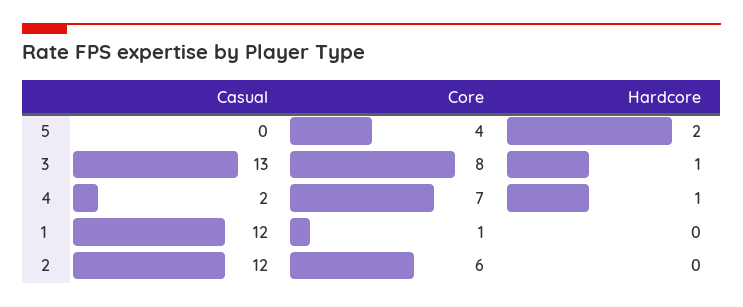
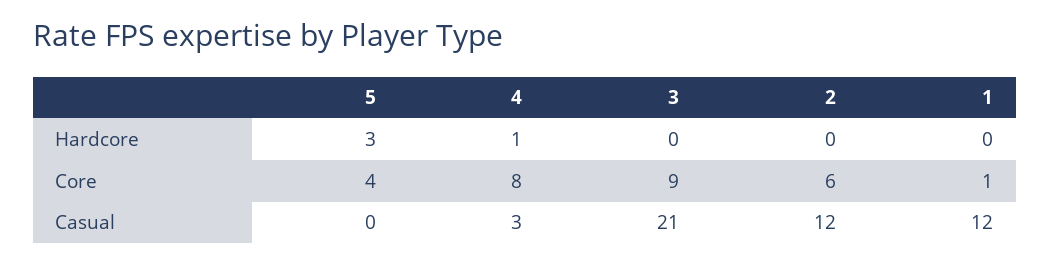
Hardcore, 5: 2 -> 3
Casual, 3: 13 -> 21
Core, 3: 8 -> 9
Hardcore, 3: 1 -> 0
Casual, 4: 2 -> 3
Core, 4: 7 -> 8

